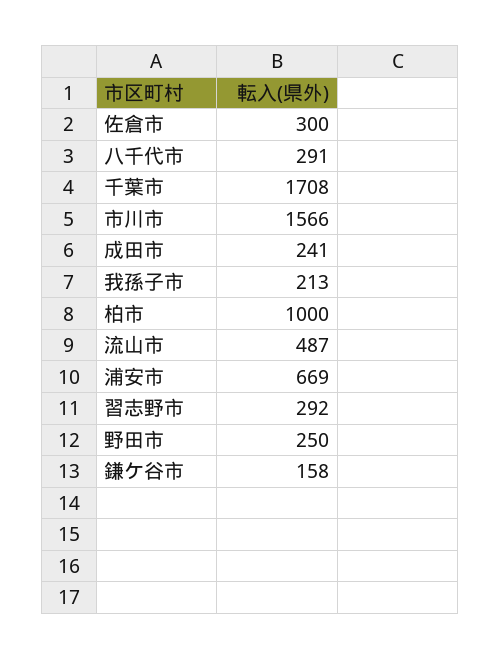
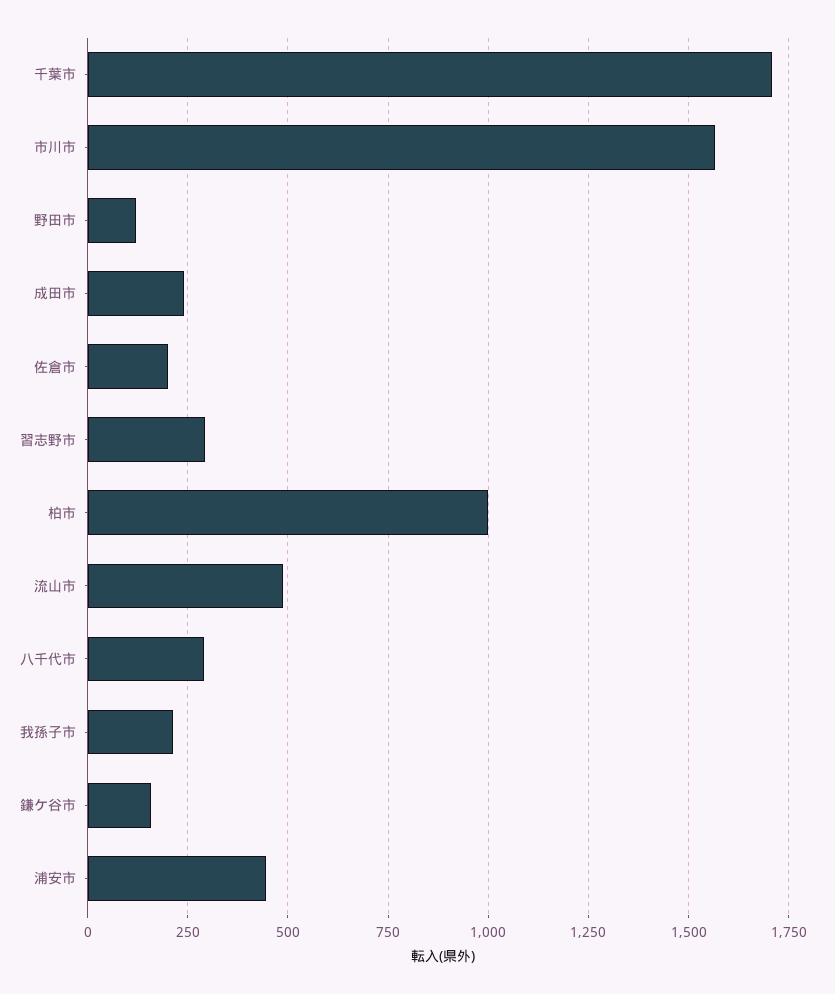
佐倉市: 300 -> 200
浦安市: 669 -> 450
野田市: 250 -> 125

